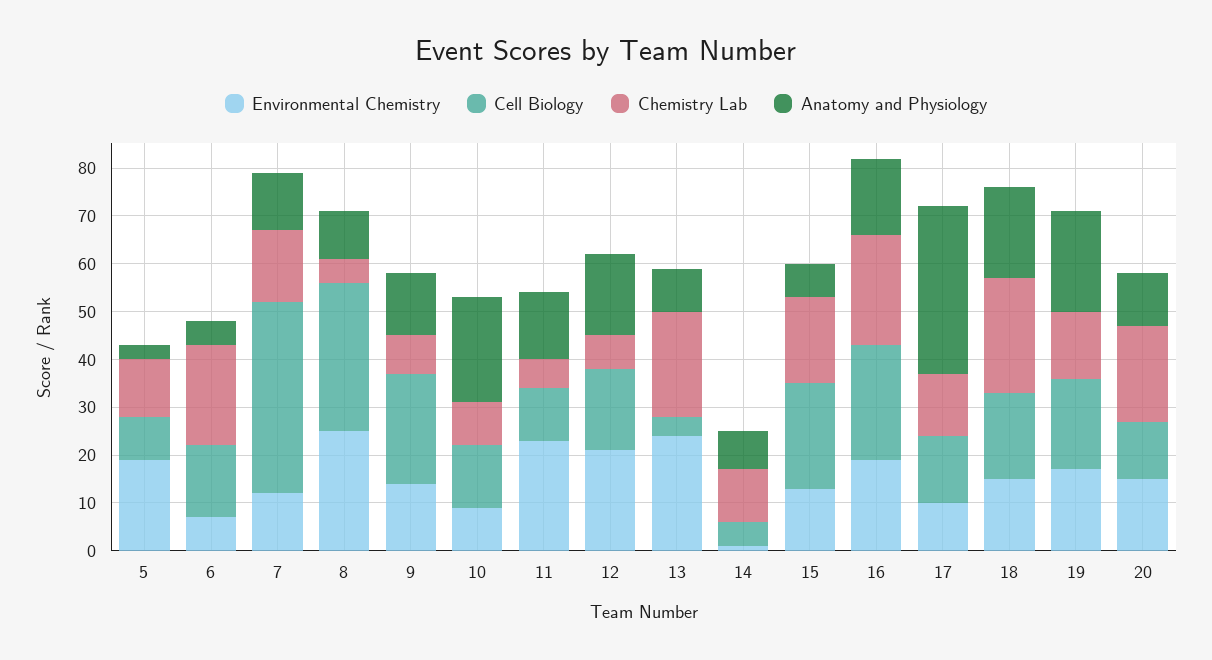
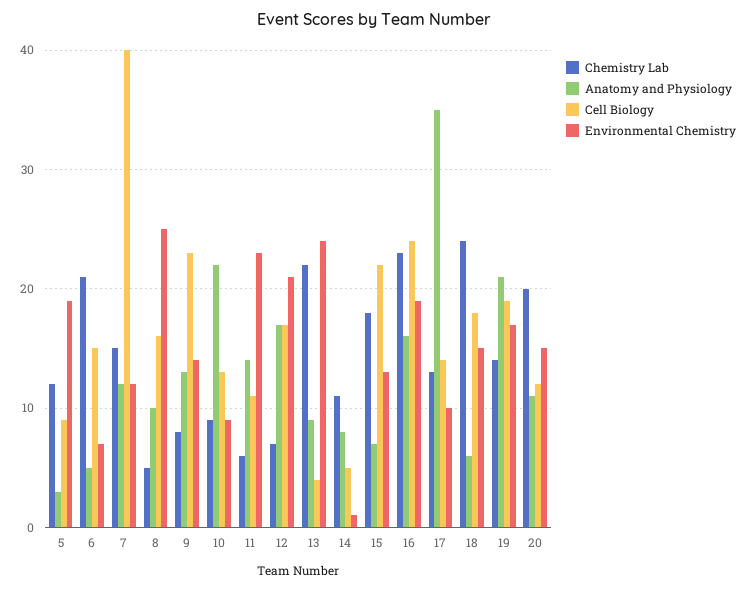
Cell Biology, 8: 30 -> 16
Anatomy and Physiology, 18: 20 -> 6

